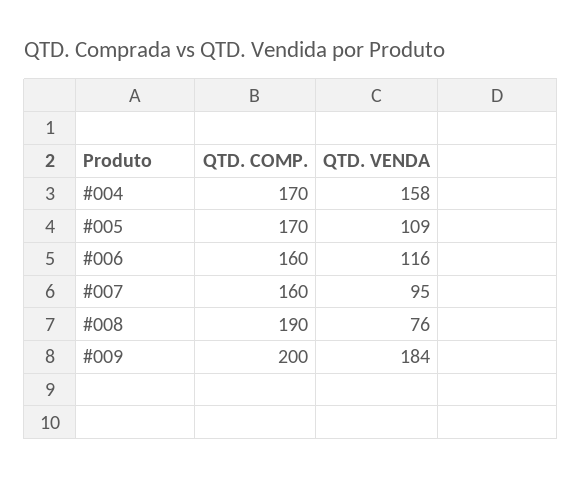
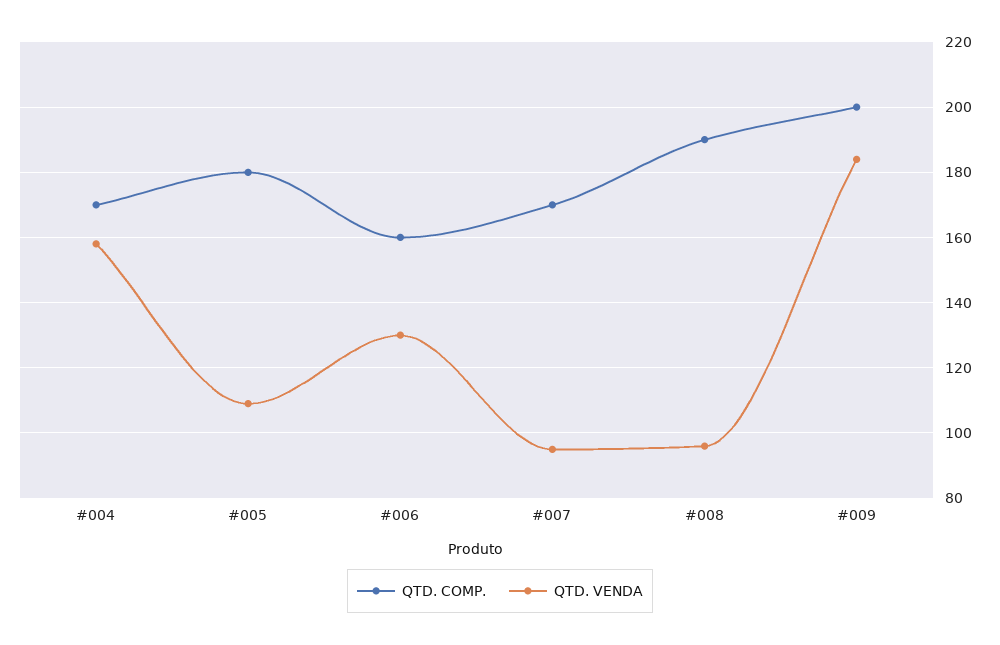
QTD. COMP., #005: 170 -> 180
QTD. VENDA, #006: 116 -> 130
QTD. COMP., #007: 160 -> 170
QTD. VENDA, #008: 76 -> 95

